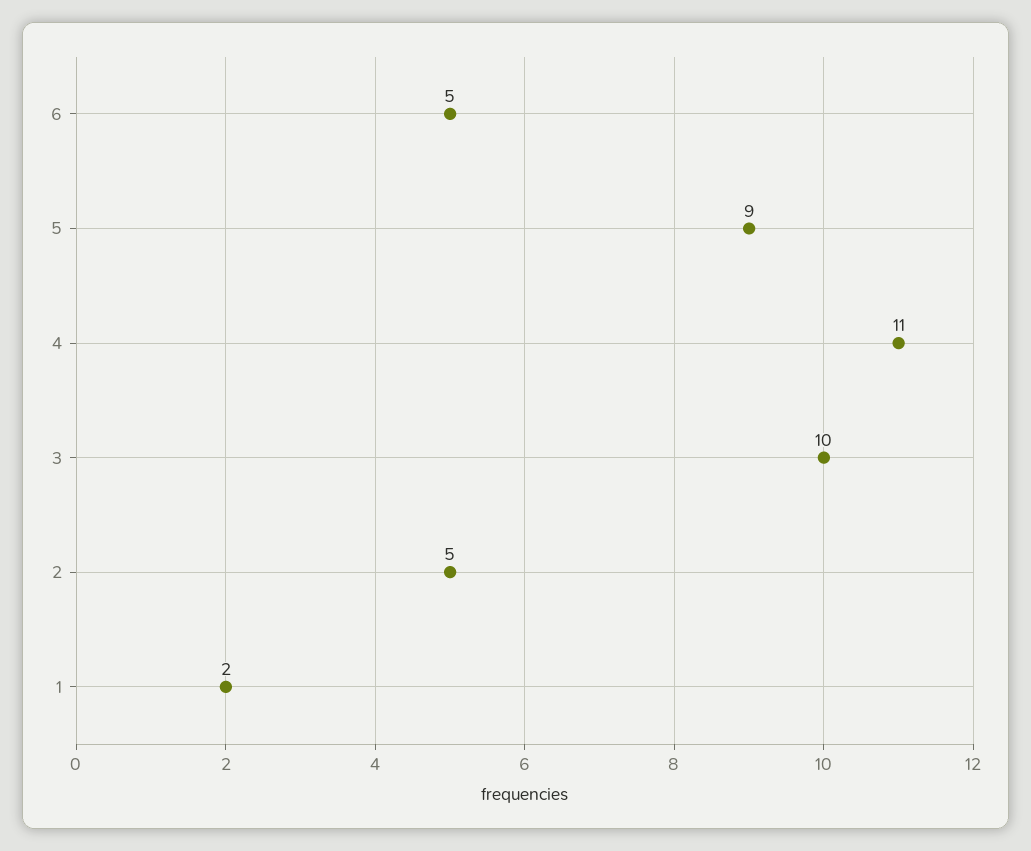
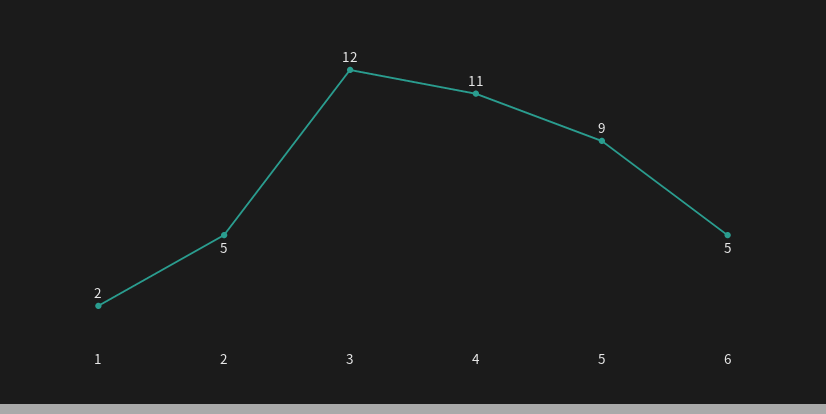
3: 10 -> 12

